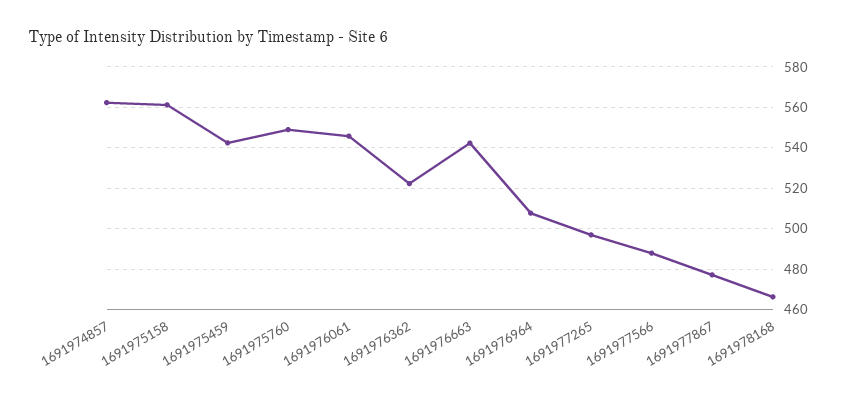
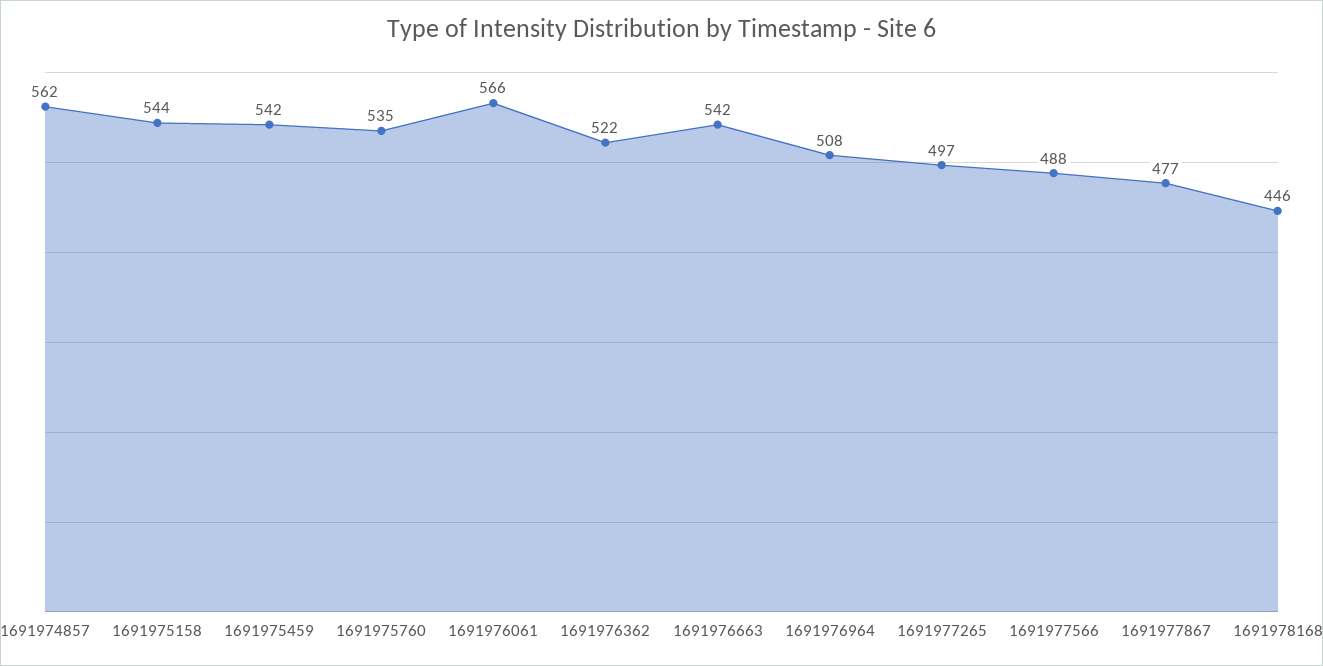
1691975158: 560 -> 544
1691975760: 550 -> 535
1691976061: 545 -> 566
1691978168: 465 -> 446

